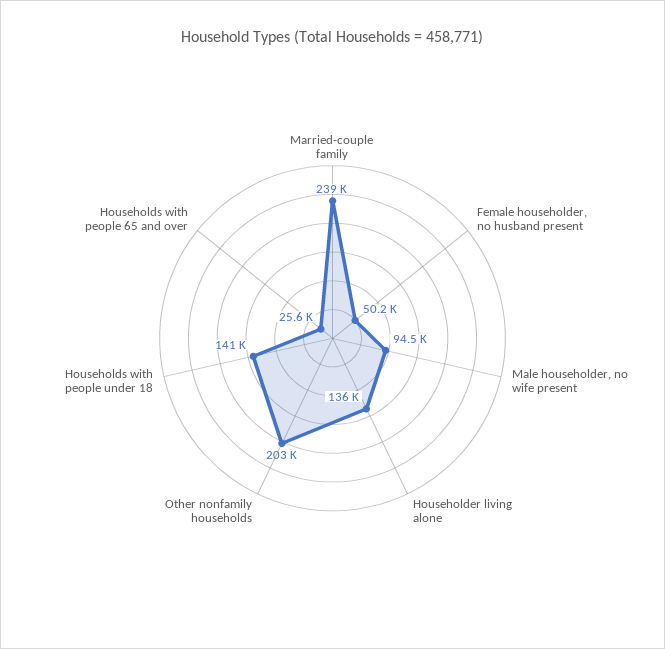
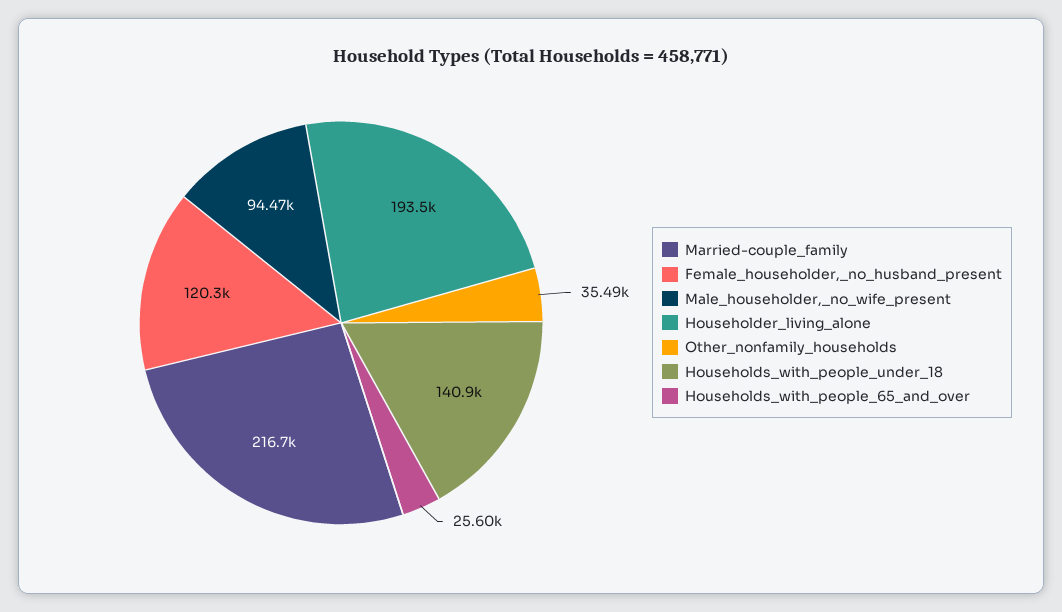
Married-couple family: 239000 -> 216700
Female householder, no husband present: 50200 -> 120300
Householder living alone: 136000 -> 193500
Other nonfamily households: 203000 -> 35490

